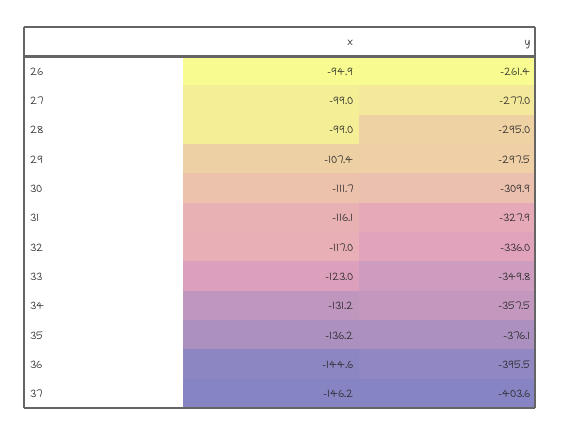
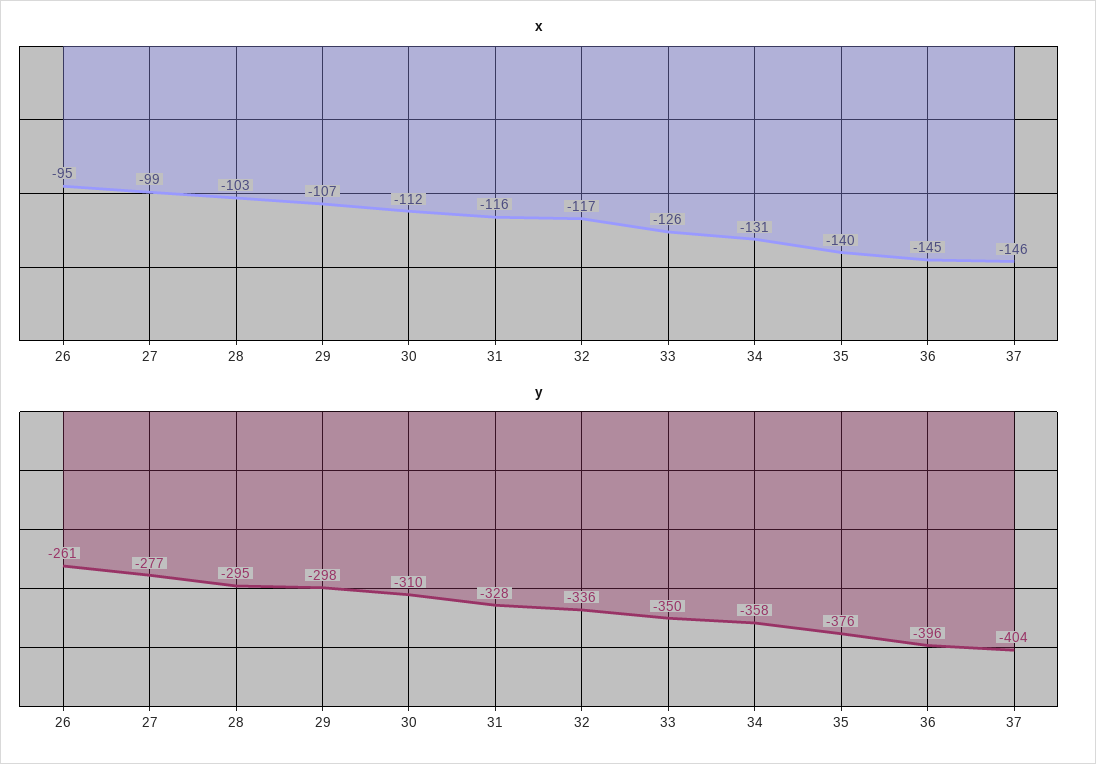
x, 28: -99 -> -103
x, 33: -123 -> -126
x, 35: -136.2 -> -140

